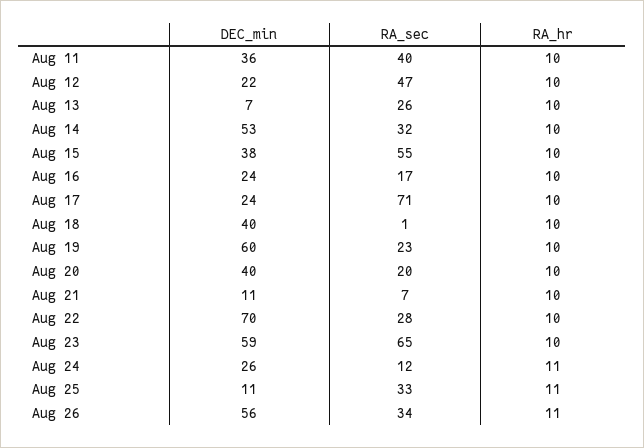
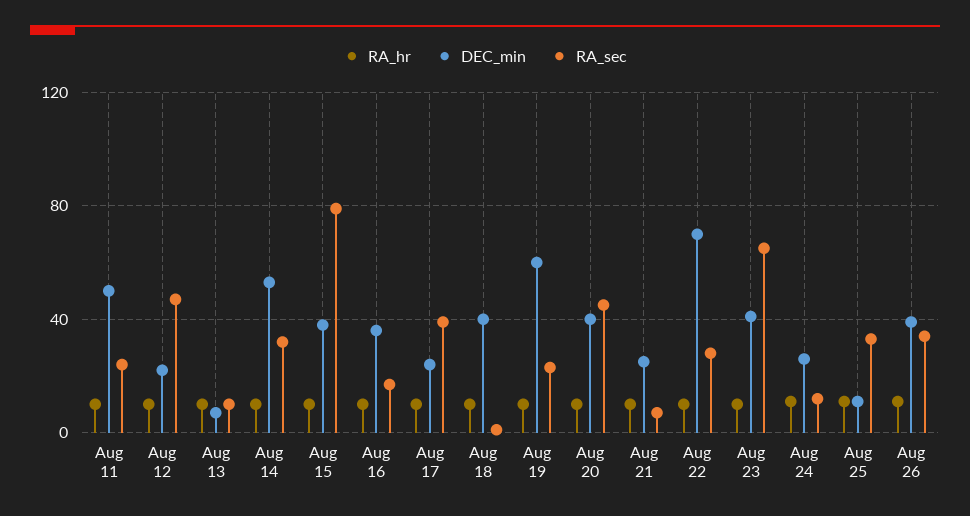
DEC_min, Aug 11: 36 -> 50
RA_sec, Aug 11: 40 -> 25
RA_sec, Aug 13: 26 -> 10
RA_sec, Aug 15: 55 -> 80
DEC_min, Aug 16: 24 -> 35
RA_sec, Aug 17: 71 -> 40
RA_sec, Aug 20: 20 -> 45
DEC_min, Aug 21: 11 -> 25
DEC_min, Aug 23: 59 -> 40
DEC_min, Aug 26: 56 -> 40

